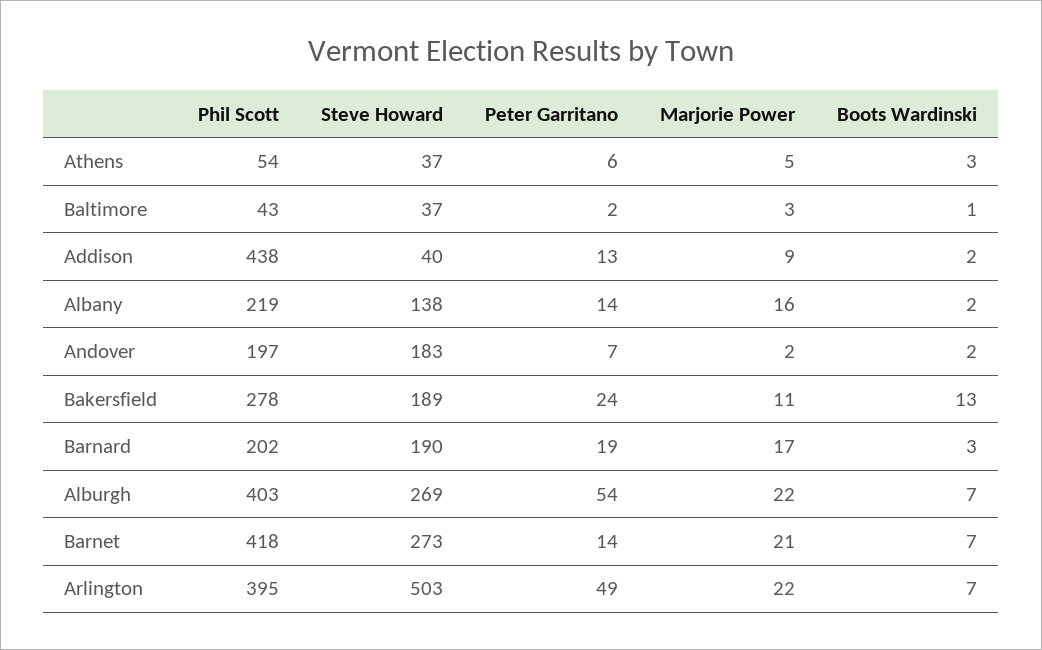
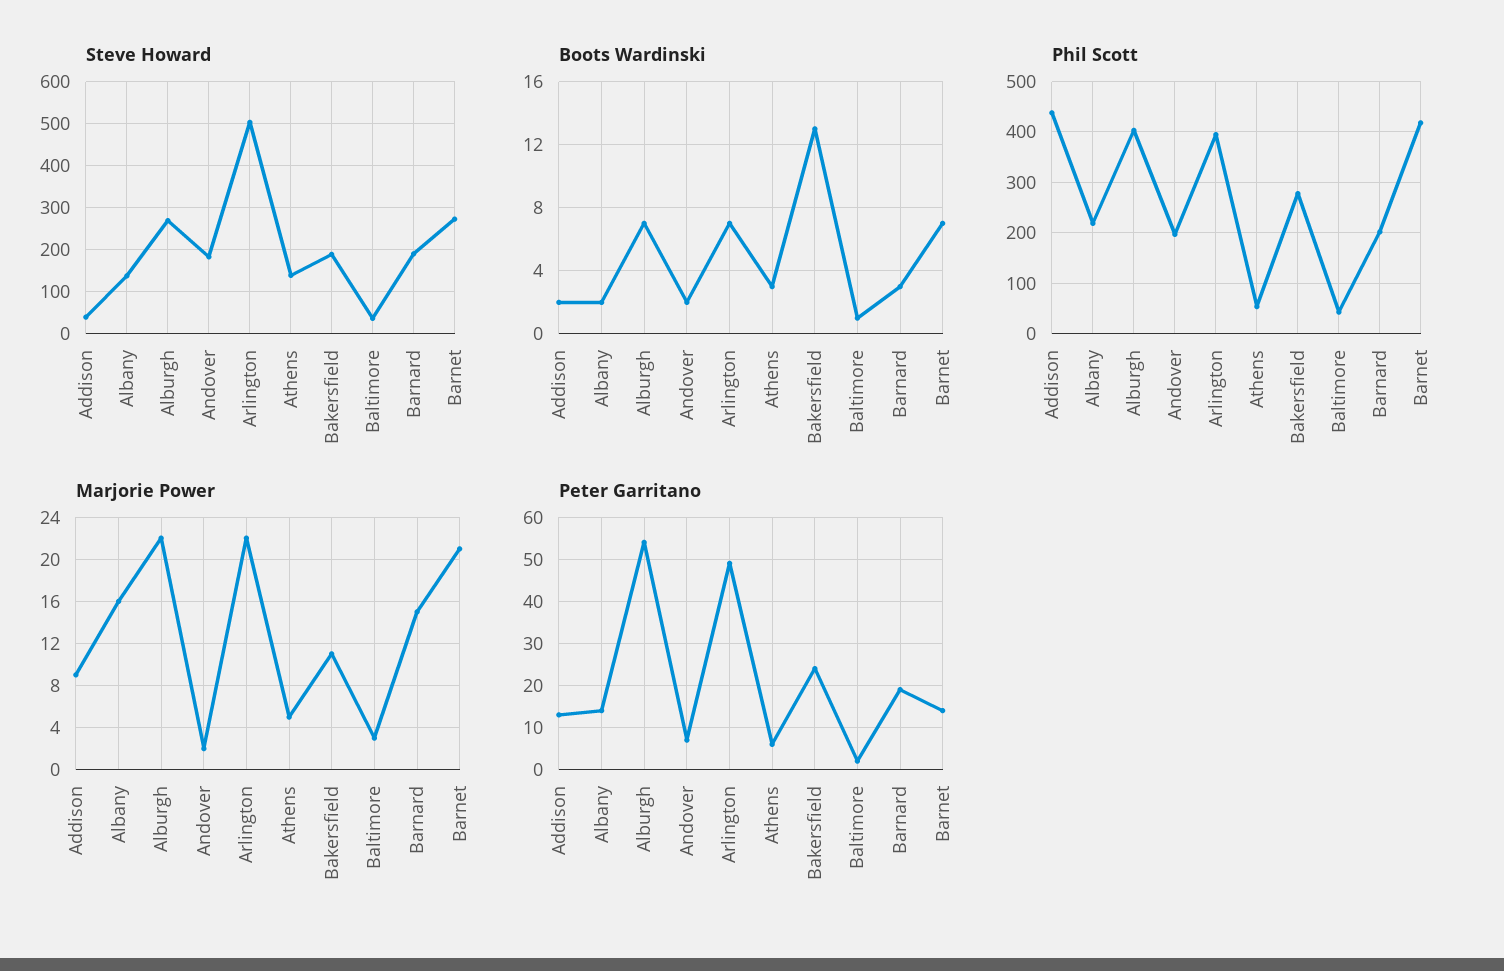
Steve Howard, Athens: 37 -> 140
Marjorie Power, Barnard: 17 -> 15

